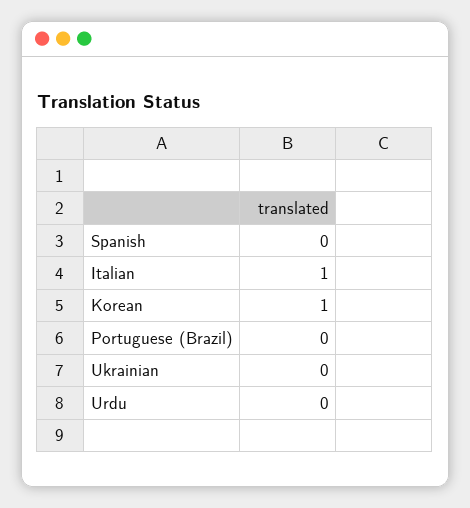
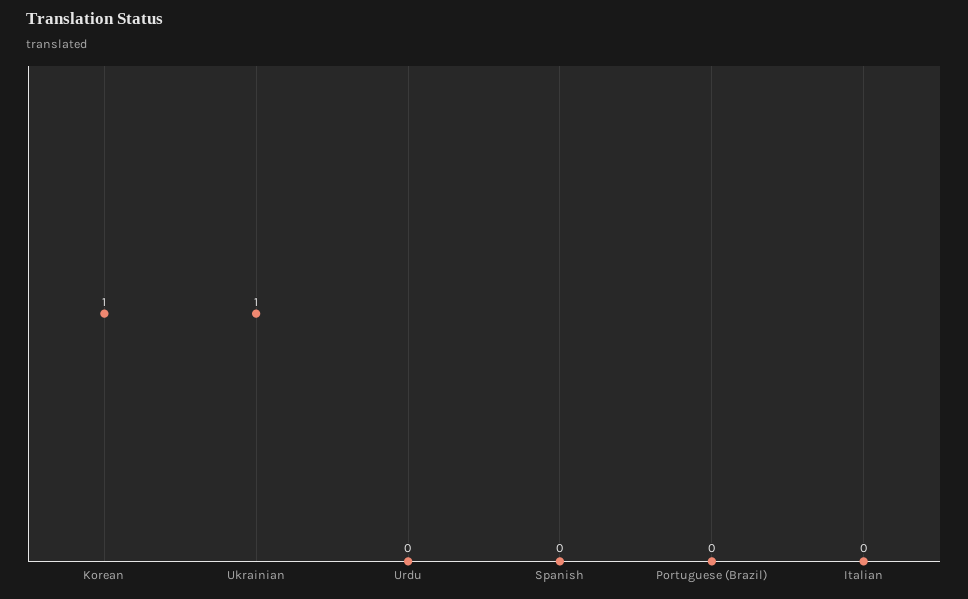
Italian: 1 -> 0
Ukrainian: 0 -> 1

